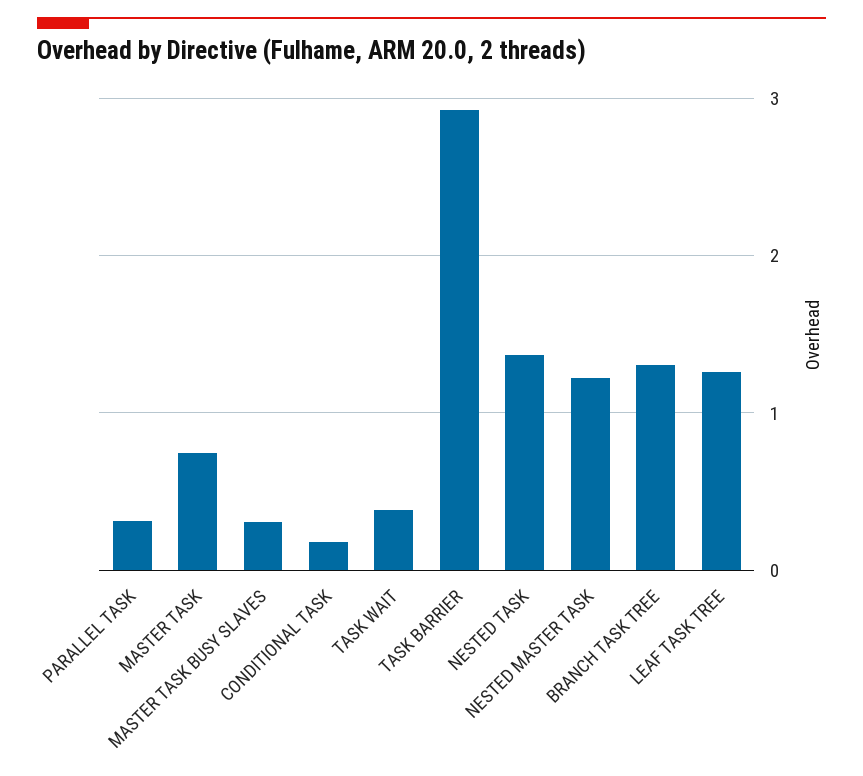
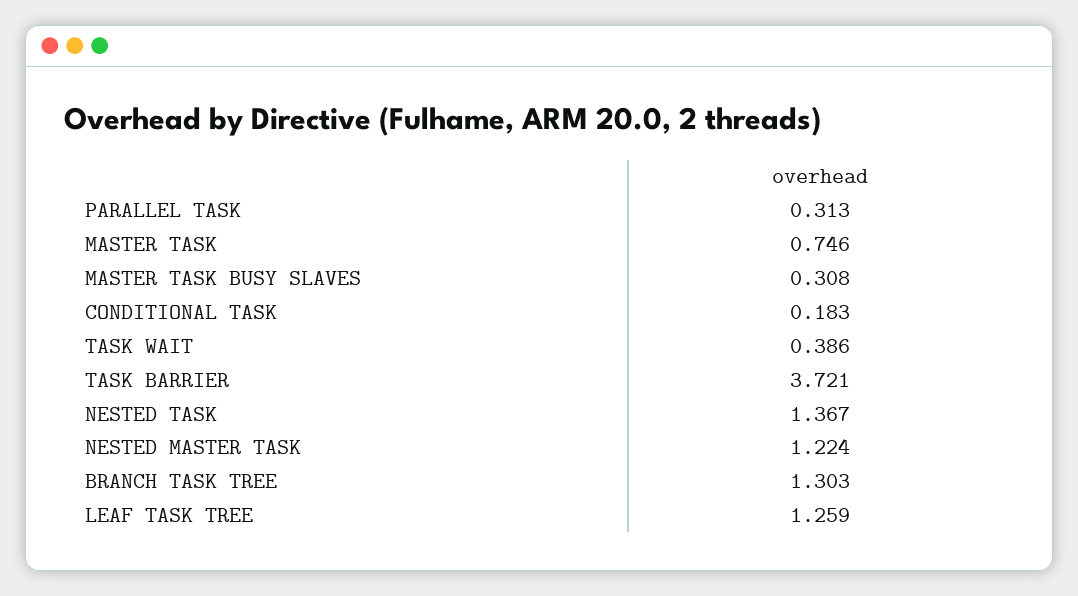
TASK BARRIER: 2.9 -> 3.721

